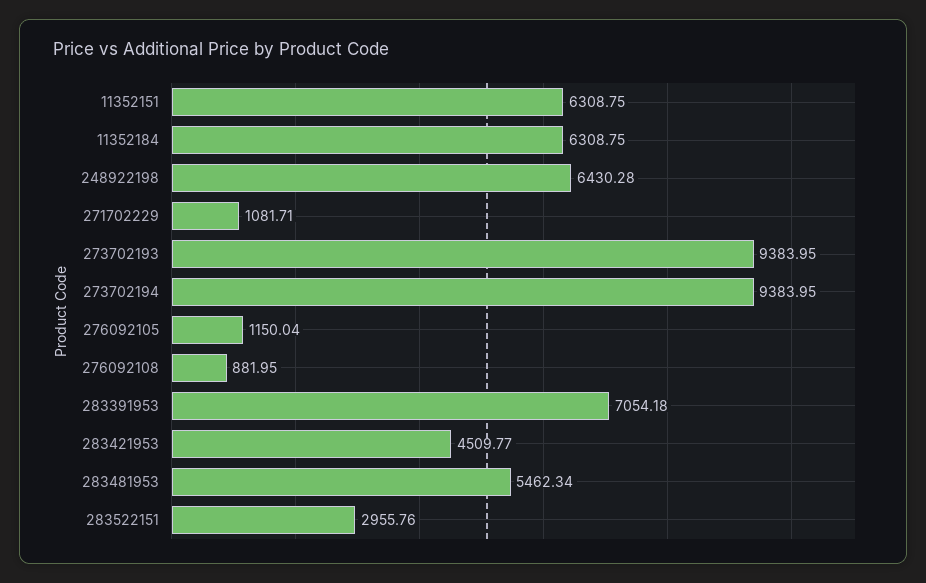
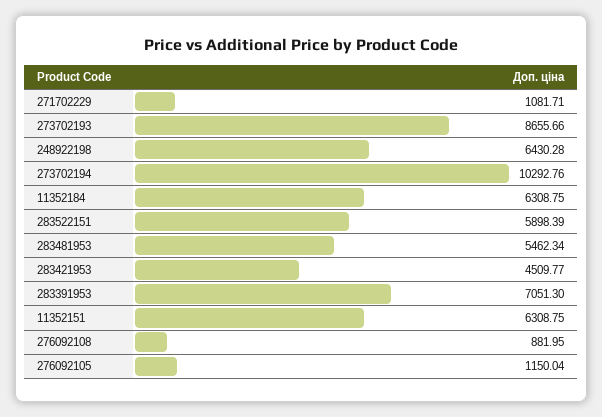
273702193: 9383.95 -> 8655.66
273702194: 9383.95 -> 10292.76
283391953: 7054.18 -> 7051.3
283522151: 2955.76 -> 5898.39

